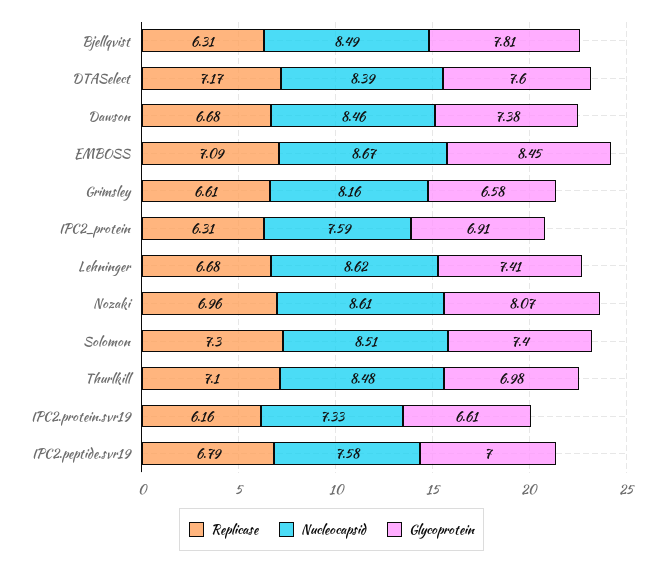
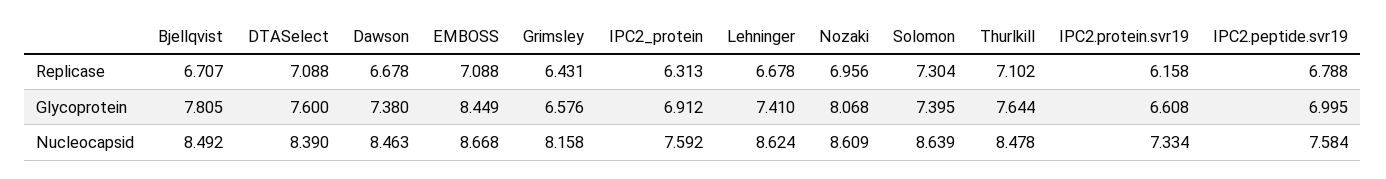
Replicase, Bjellqvist: 6.31 -> 6.707
Replicase, DTASelect: 7.17 -> 7.088
Replicase, Grimsley: 6.61 -> 6.431
Nucleocapsid, Solomon: 8.51 -> 8.639
Glycoprotein, Thurlkill: 6.98 -> 7.644

